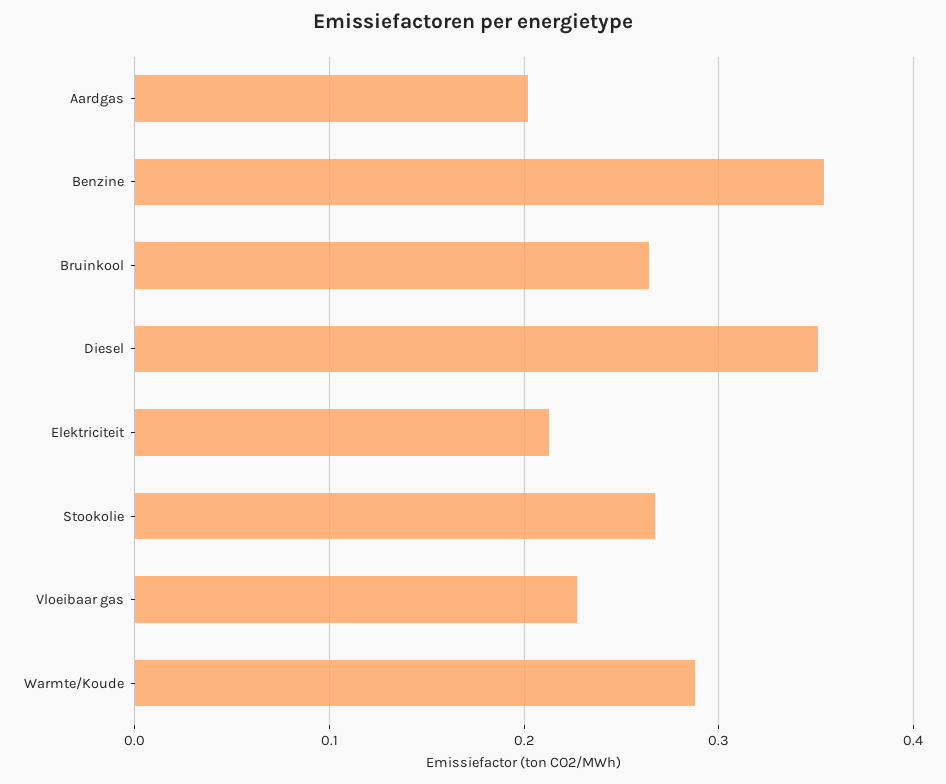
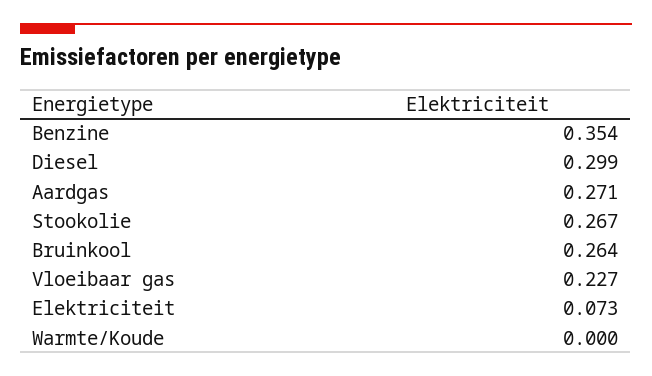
Aardgas: 0.2 -> 0.271
Diesel: 0.35 -> 0.299
Elektriciteit: 0.21 -> 0.073
Warmte/Koude: 0.29 -> 0

